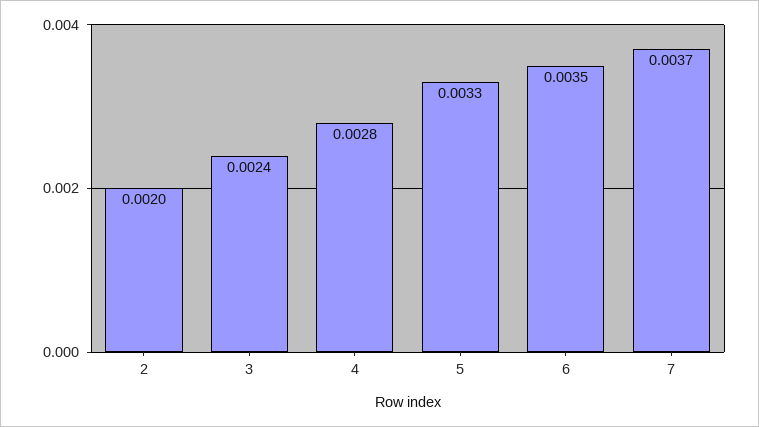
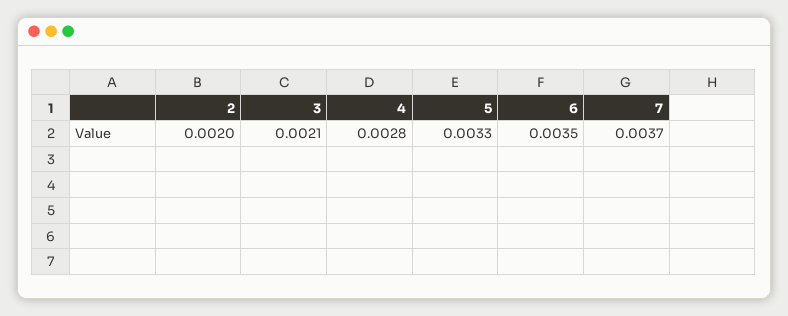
3: 0.0024 -> 0.0021

